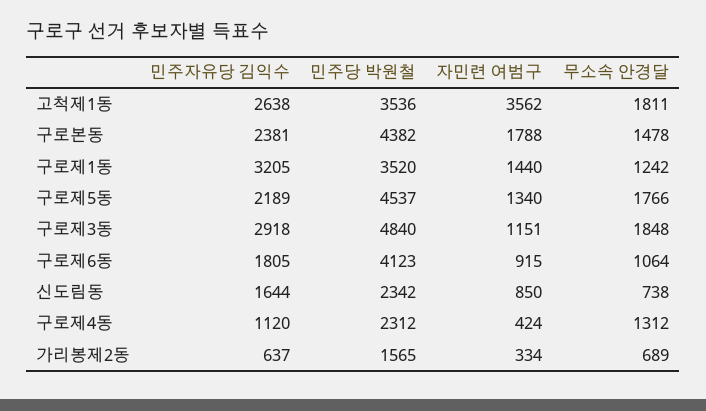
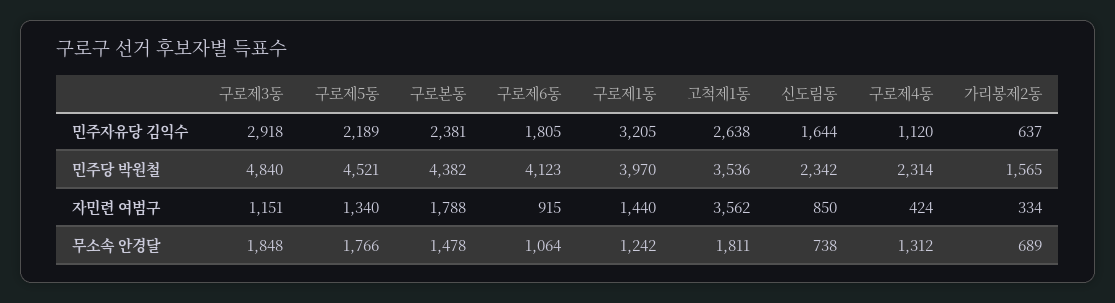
민주당 박원철, 구로제1동: 3520 -> 3970
민주당 박원철, 구로제5동: 4537 -> 4521
민주당 박원철, 구로제4동: 2312 -> 2314

